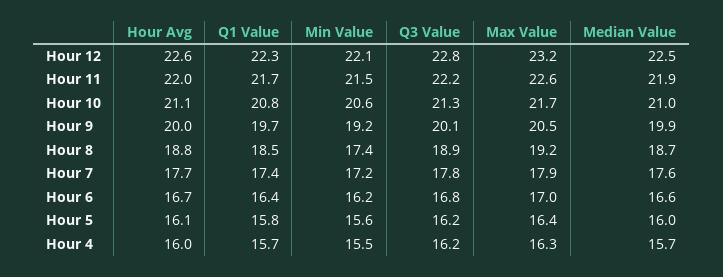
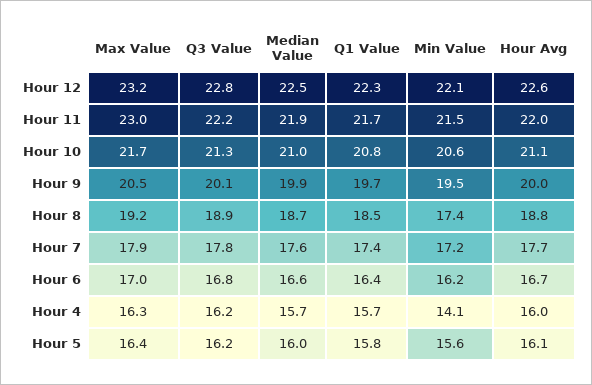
Max Value, Hour 11: 22.6 -> 23
Min Value, Hour 9: 19.2 -> 19.5
Min Value, Hour 4: 15.5 -> 14.1

